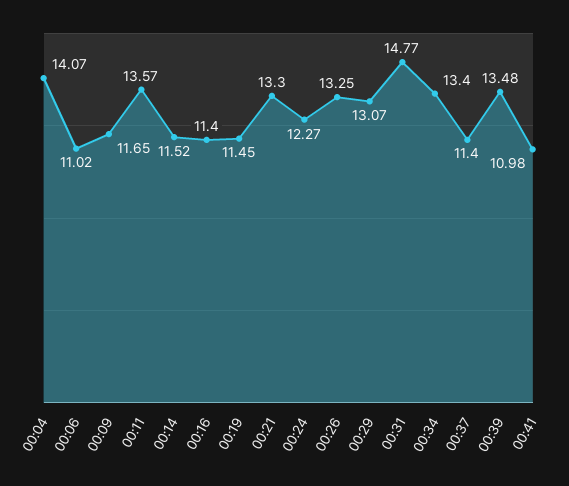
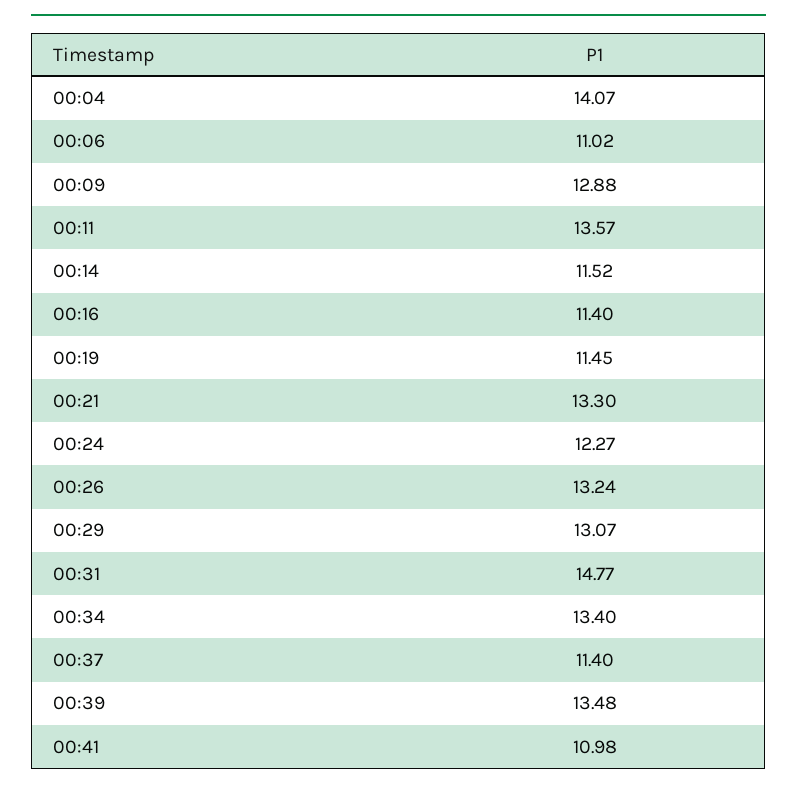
00:09: 11.65 -> 12.88
00:26: 13.25 -> 13.24

